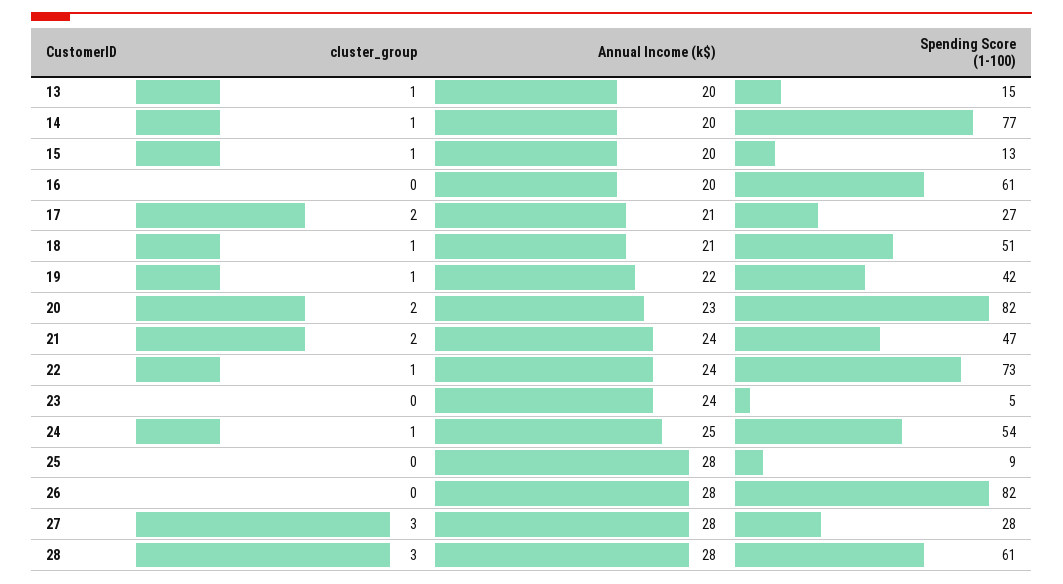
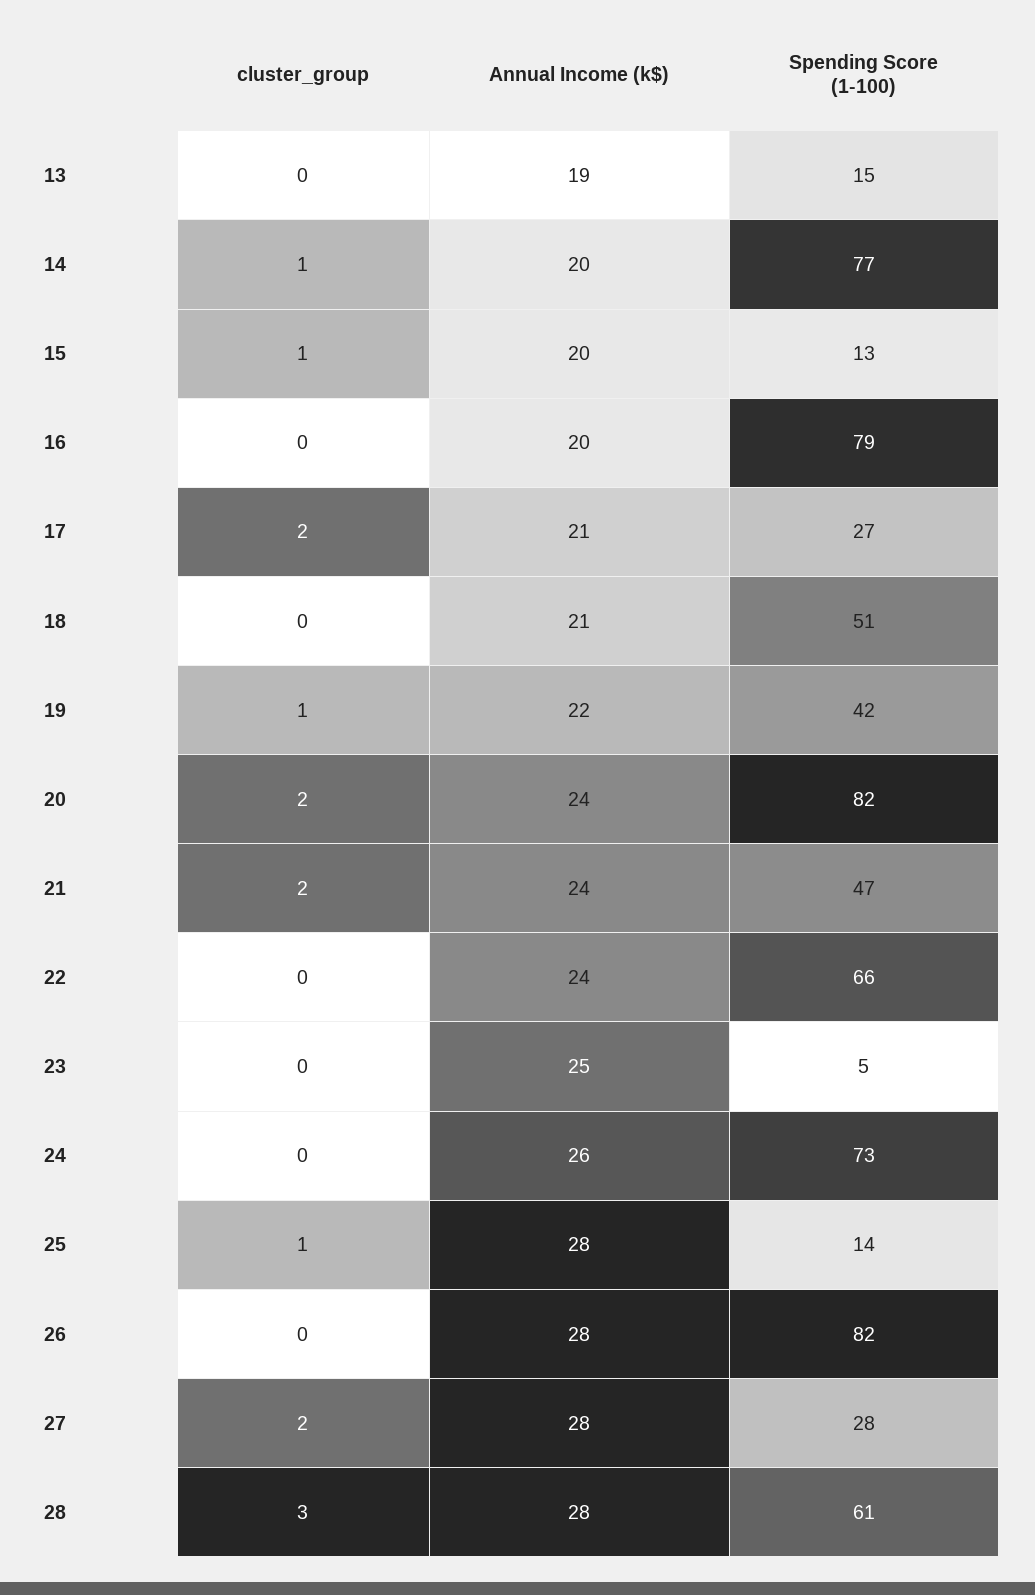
cluster_group, 13: 1 -> 0
Annual Income (k$), 13: 20 -> 19
Spending Score (1-100), 16: 61 -> 79
cluster_group, 18: 1 -> 0
Annual Income (k$), 20: 23 -> 24
cluster_group, 22: 1 -> 0
Spending Score (1-100), 22: 73 -> 66
Annual Income (k$), 23: 24 -> 25
cluster_group, 24: 1 -> 0
Annual Income (k$), 24: 25 -> 26
Spending Score (1-100), 24: 54 -> 73
cluster_group, 25: 0 -> 1
Spending Score (1-100), 25: 9 -> 14
cluster_group, 27: 3 -> 2

